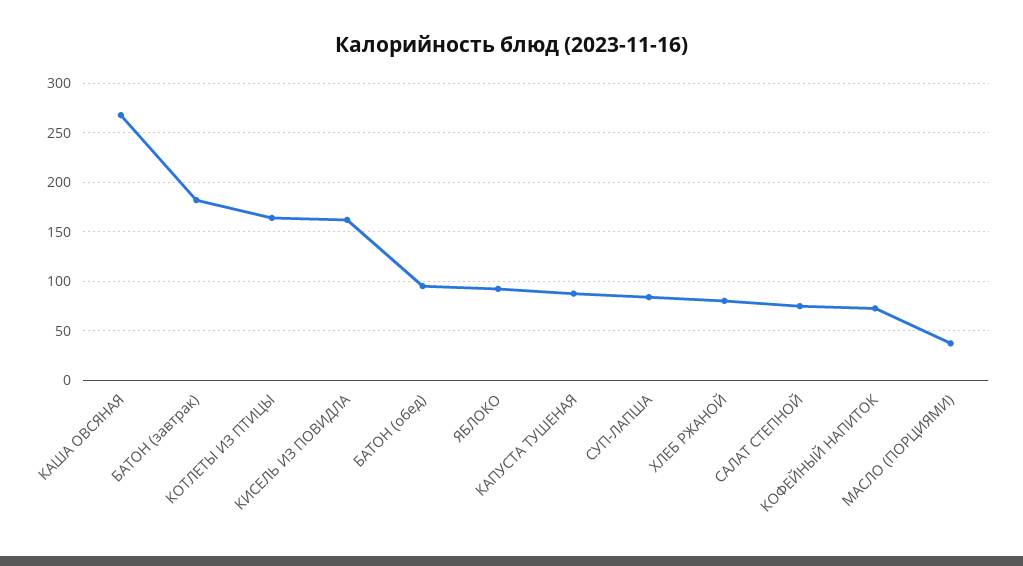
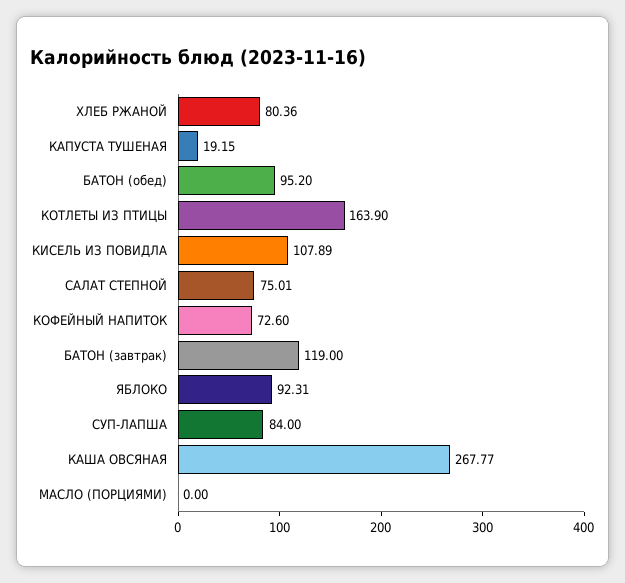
БАТОН (завтрак): 180 -> 119
КИСЕЛЬ ИЗ ПОВИДЛА: 160 -> 107.89
КАПУСТА ТУШЕНАЯ: 90 -> 19.15
МАСЛО (ПОРЦИЯМИ): 40 -> 0

